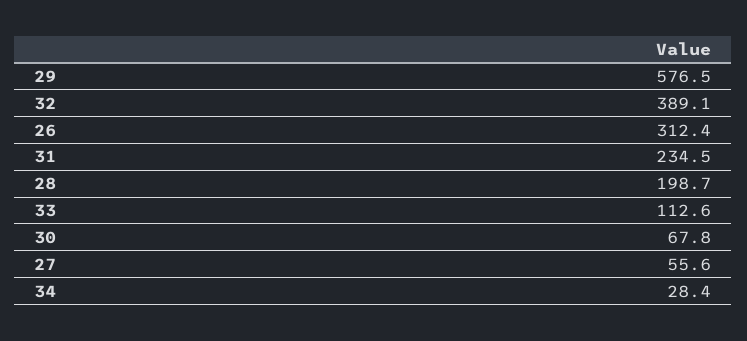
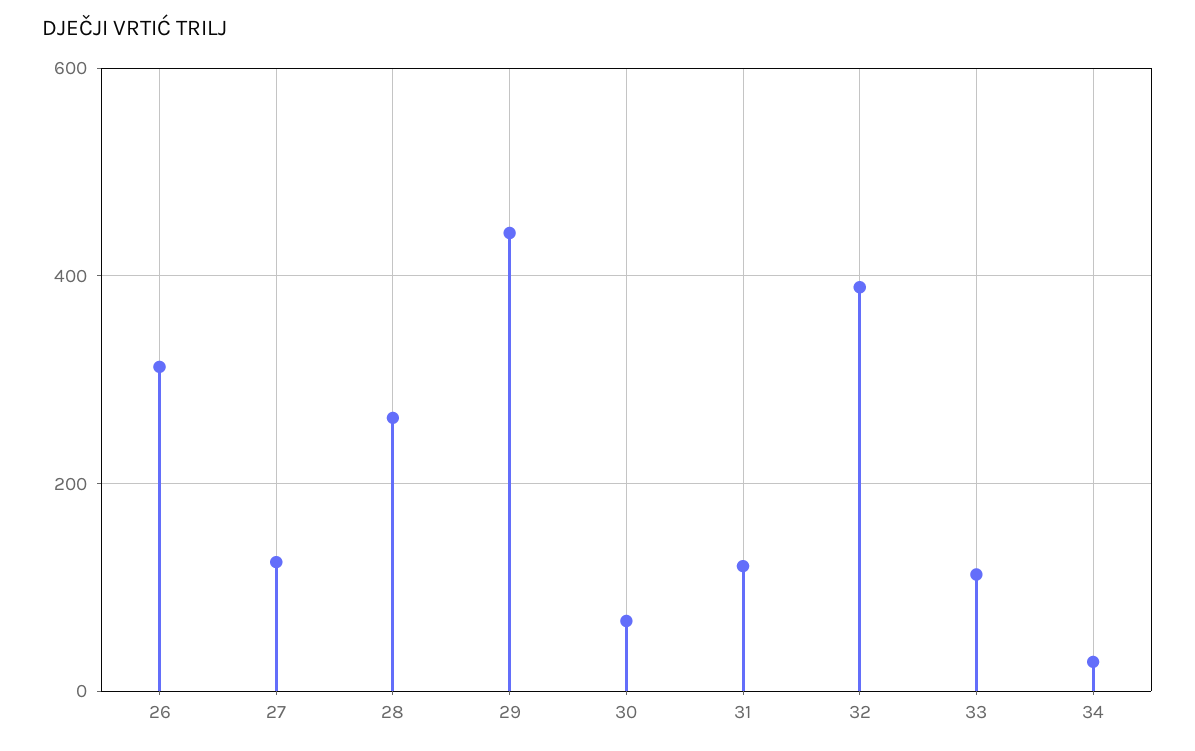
29: 576.5 -> 440
31: 234.5 -> 120
28: 198.7 -> 260
27: 55.6 -> 120

